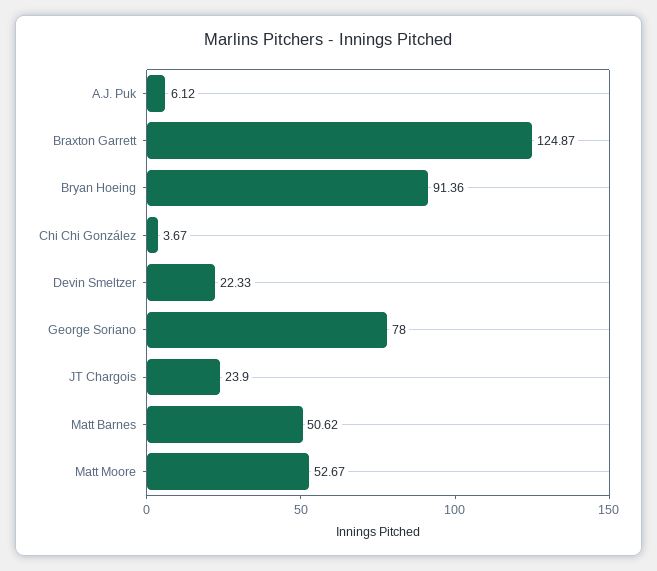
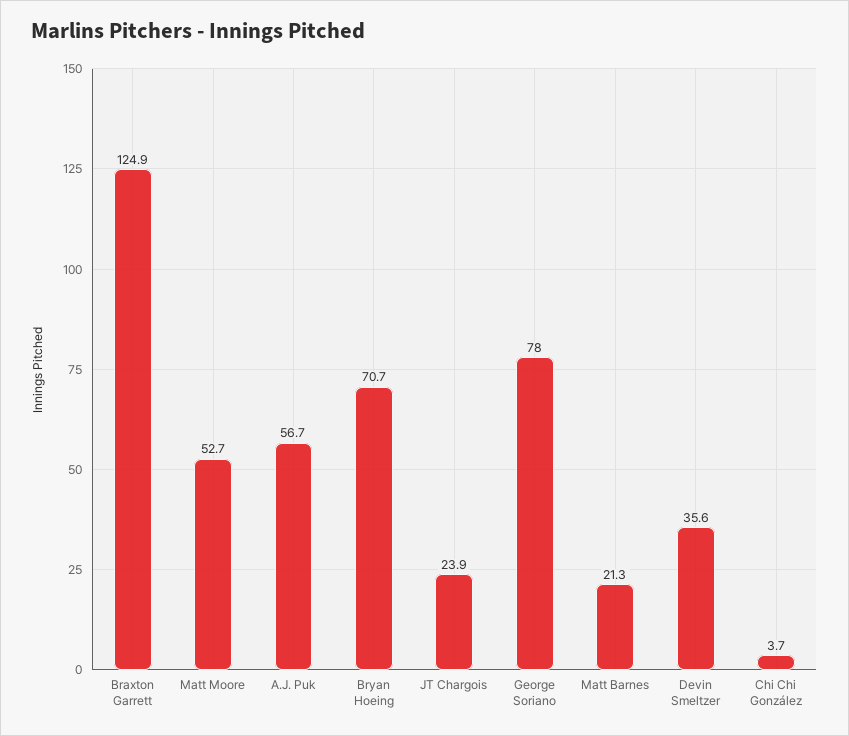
A.J. Puk: 6.12 -> 56.7
Bryan Hoeing: 91.36 -> 70.7
Devin Smeltzer: 22.33 -> 35.6
Matt Barnes: 50.62 -> 21.3

